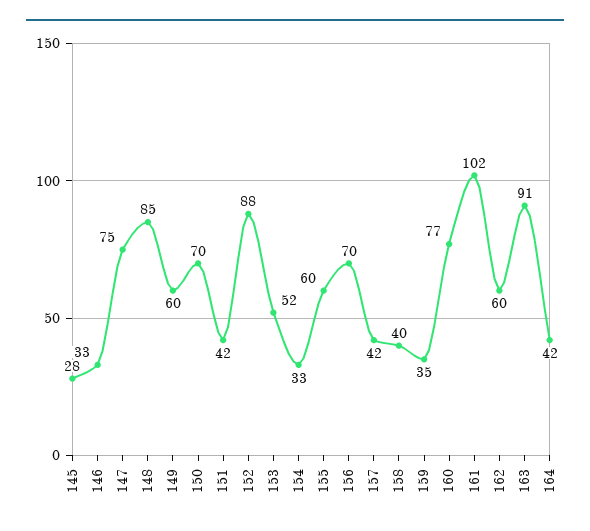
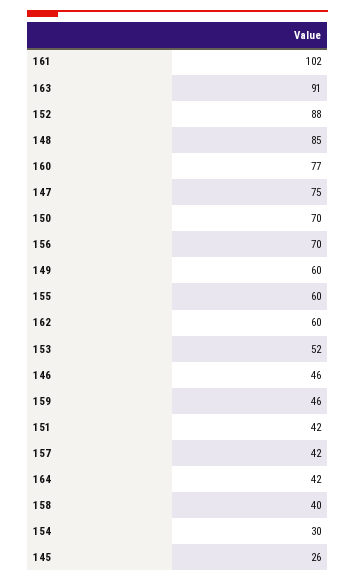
145: 28 -> 26
146: 33 -> 46
154: 33 -> 30
159: 35 -> 46

